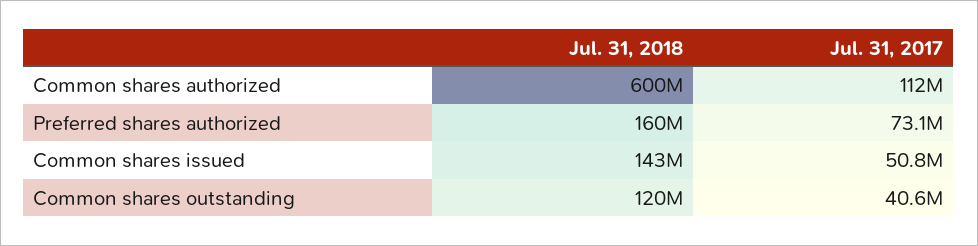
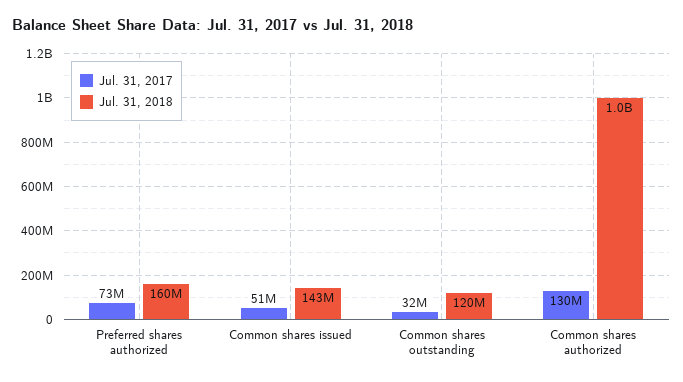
Jul. 31, 2018, Common shares authorized: 600000000 -> 1000000000
Jul. 31, 2017, Common shares authorized: 112000000 -> 130000000
Jul. 31, 2017, Common shares outstanding: 40600000 -> 32000000

